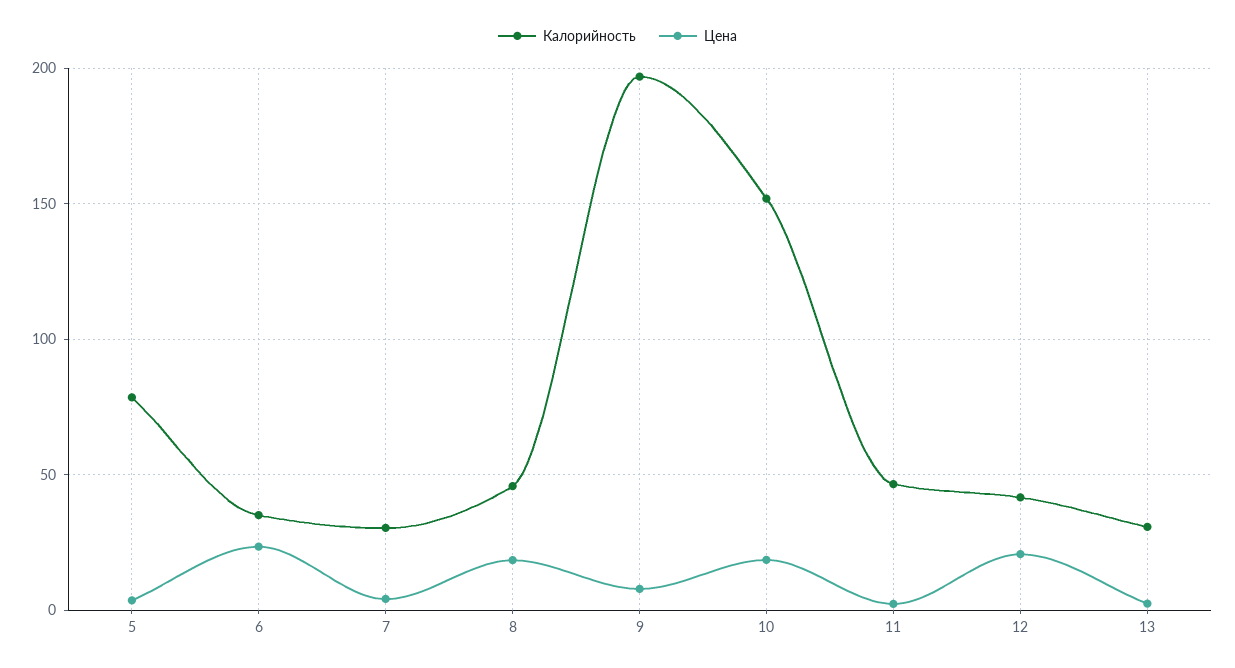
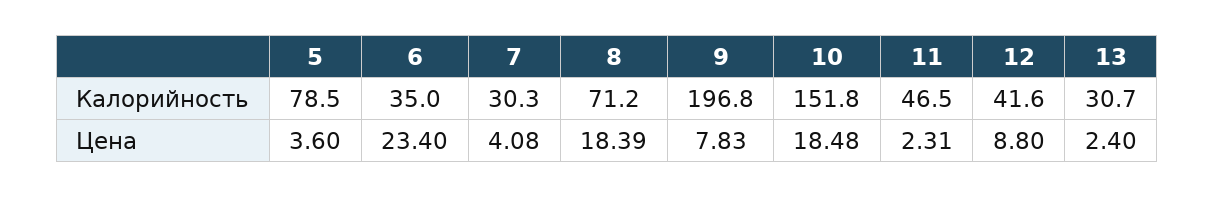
Калорийность, 8: 45 -> 71.2
Цена, 12: 20 -> 8.8

